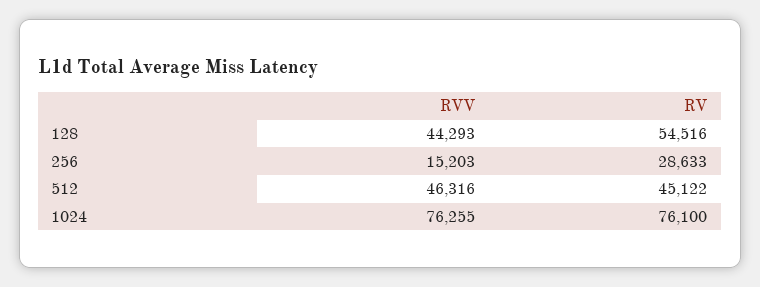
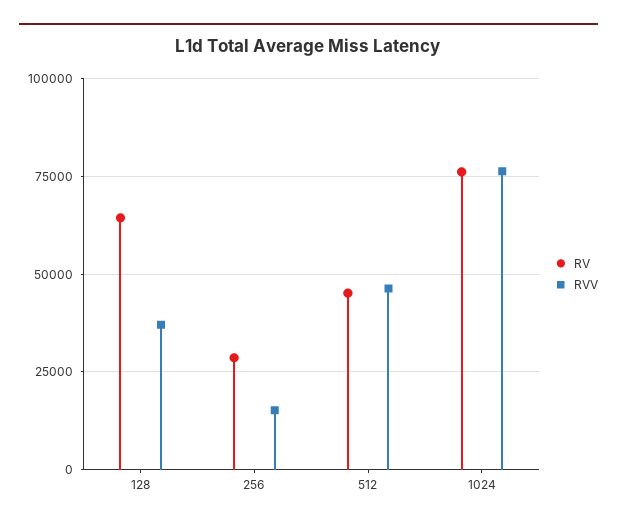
RVV, 128: 44293 -> 37500
RV, 128: 54516 -> 65000

